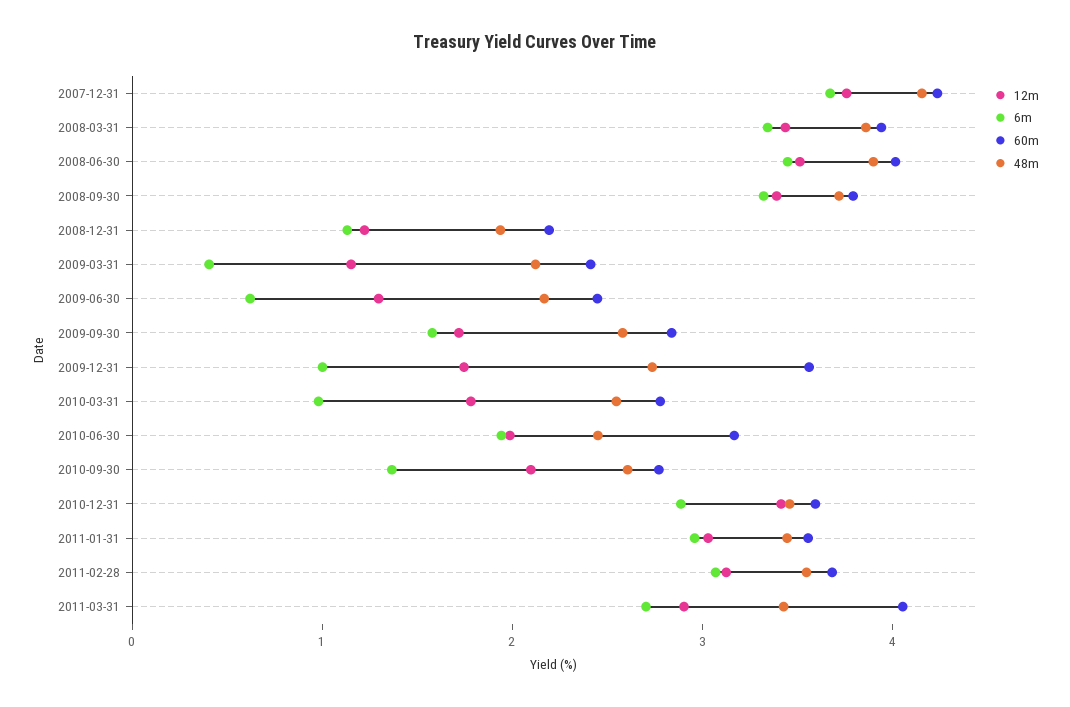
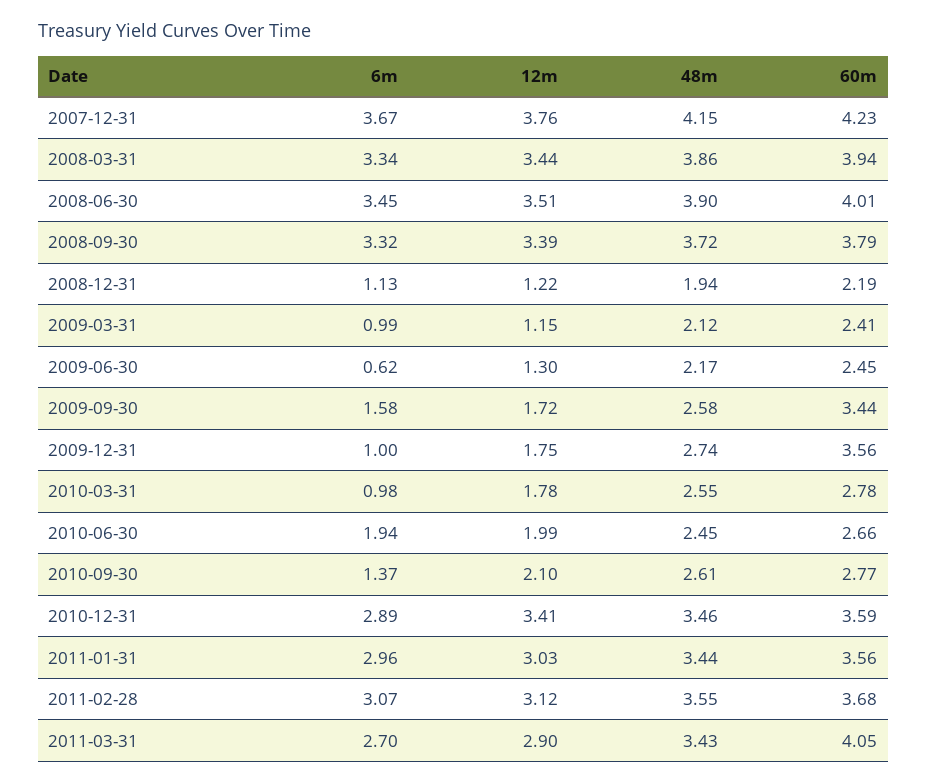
6m, 2009-03-31: 0.4 -> 0.99
60m, 2009-09-30: 2.8 -> 3.44
60m, 2010-06-30: 3.2 -> 2.66

